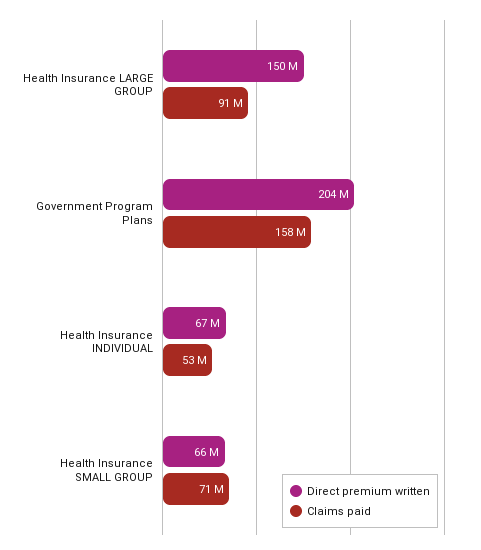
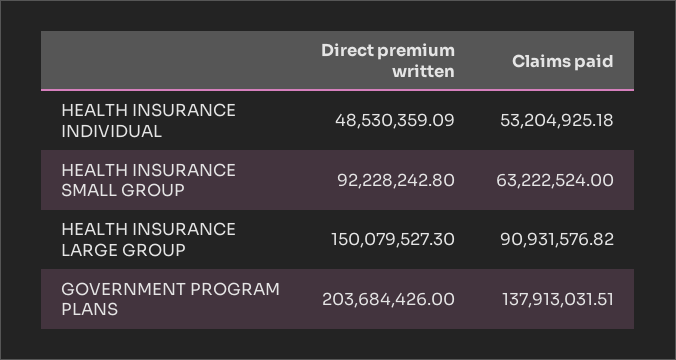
Claims paid, Government Program Plans: 158000000 -> 137913031.51
Direct premium written, Health Insurance INDIVIDUAL: 67000000 -> 48530359.09
Direct premium written, Health Insurance SMALL GROUP: 66000000 -> 92228242.8
Claims paid, Health Insurance SMALL GROUP: 71000000 -> 63222524

